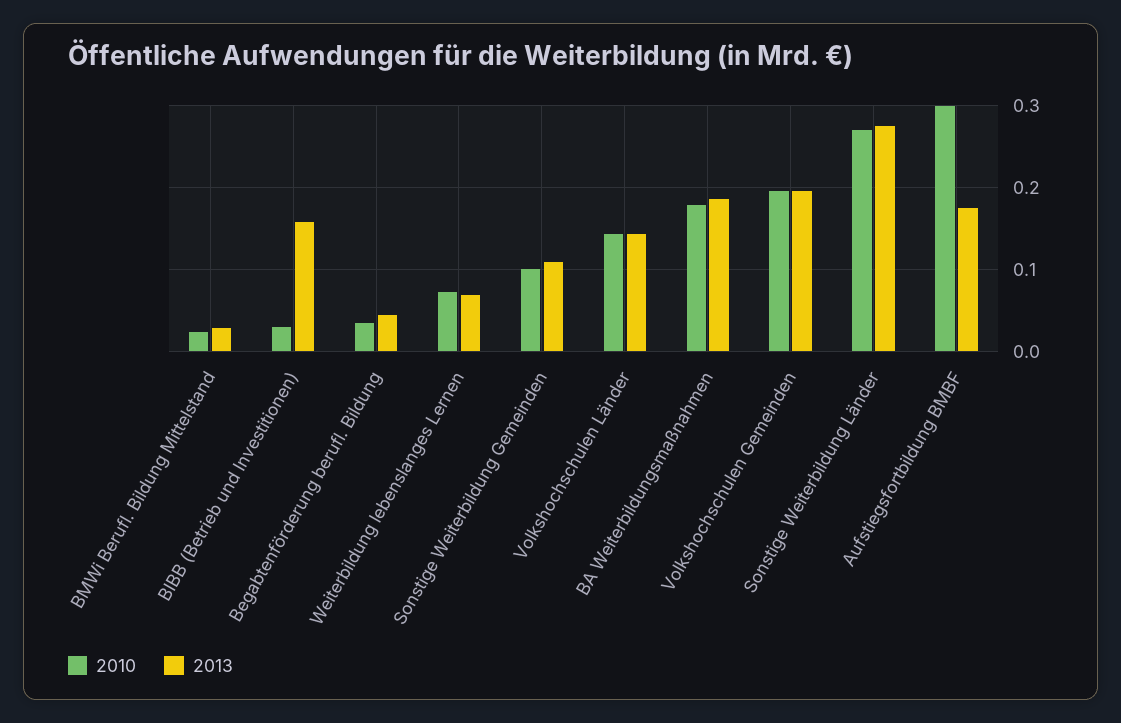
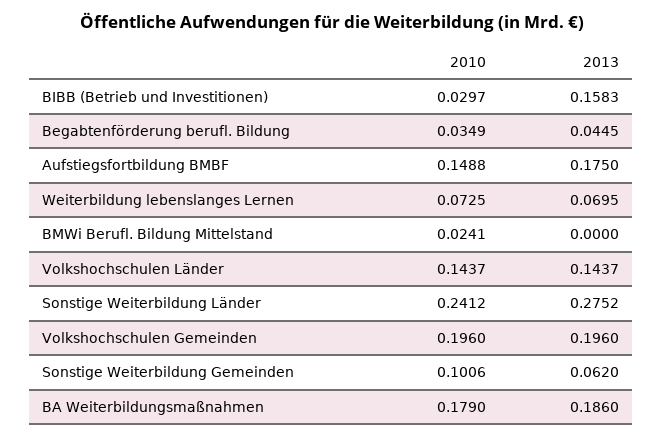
2013, BMWi Berufl. Bildung Mittelstand: 0.03 -> 0
2013, Sonstige Weiterbildung Gemeinden: 0.11 -> 0.062
2010, Sonstige Weiterbildung Länder: 0.27 -> 0.2412
2010, Aufstiegsfortbildung BMBF: 0.3 -> 0.1488

